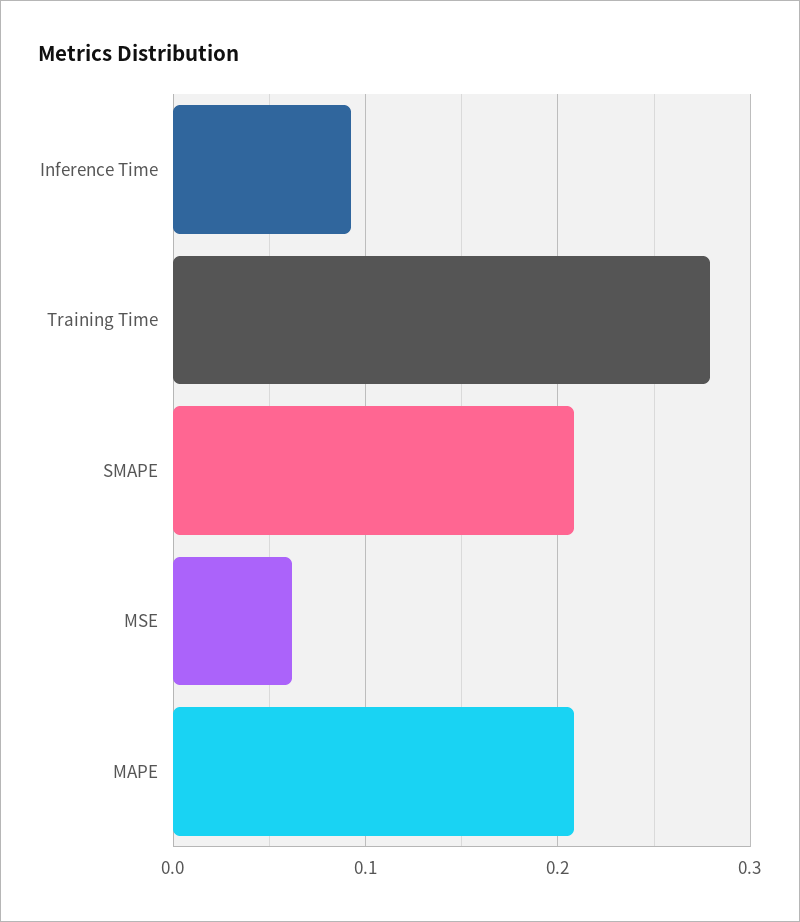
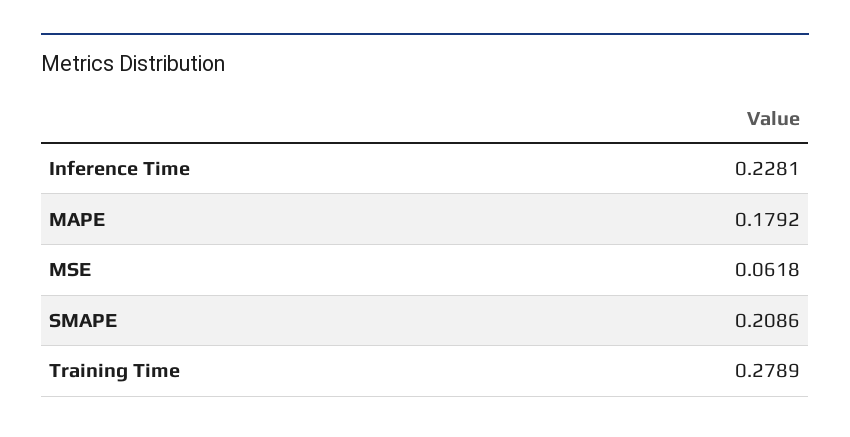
Inference Time: 0.09 -> 0.2281
MAPE: 0.21 -> 0.1792

